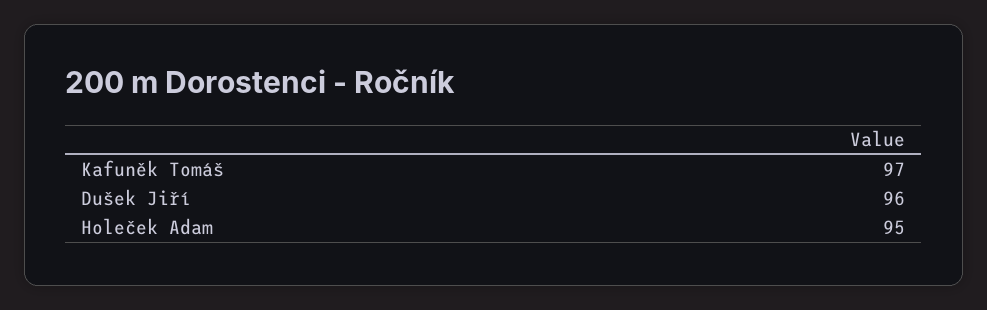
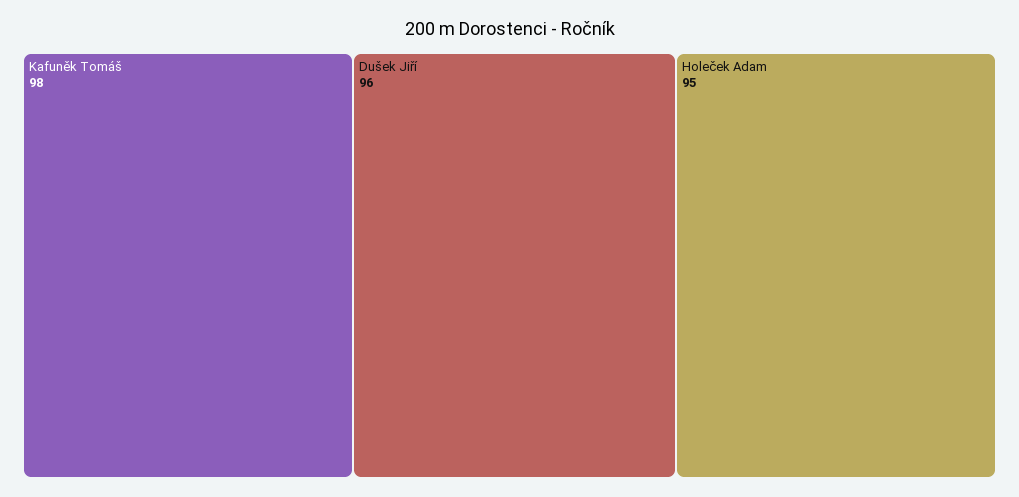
Kafuněk Tomáš: 97 -> 98

